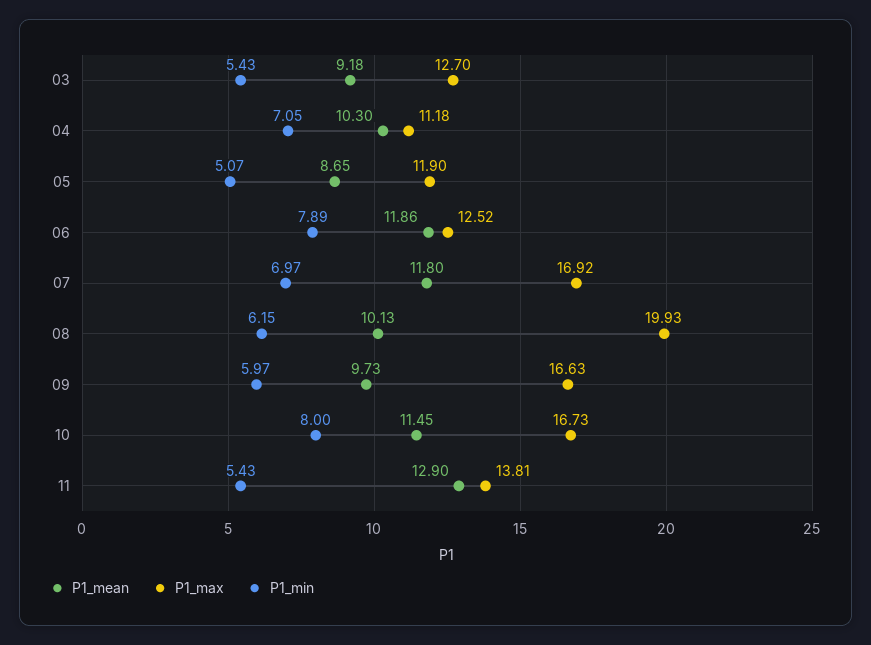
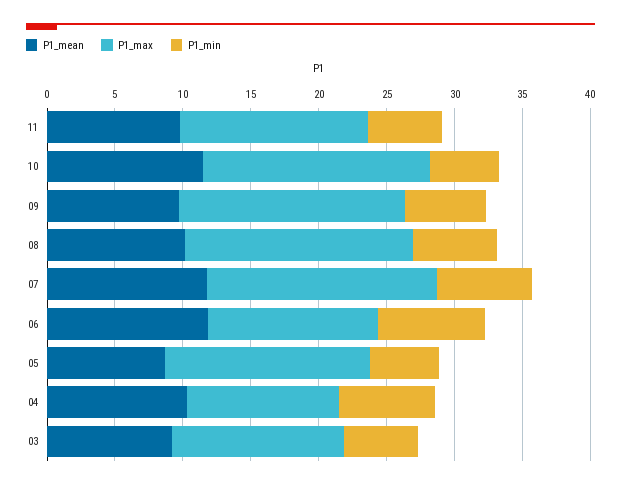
P1_max, 05: 11.9 -> 15
P1_max, 08: 19.93 -> 17
P1_min, 10: 8 -> 5
P1_mean, 11: 12.9 -> 10

